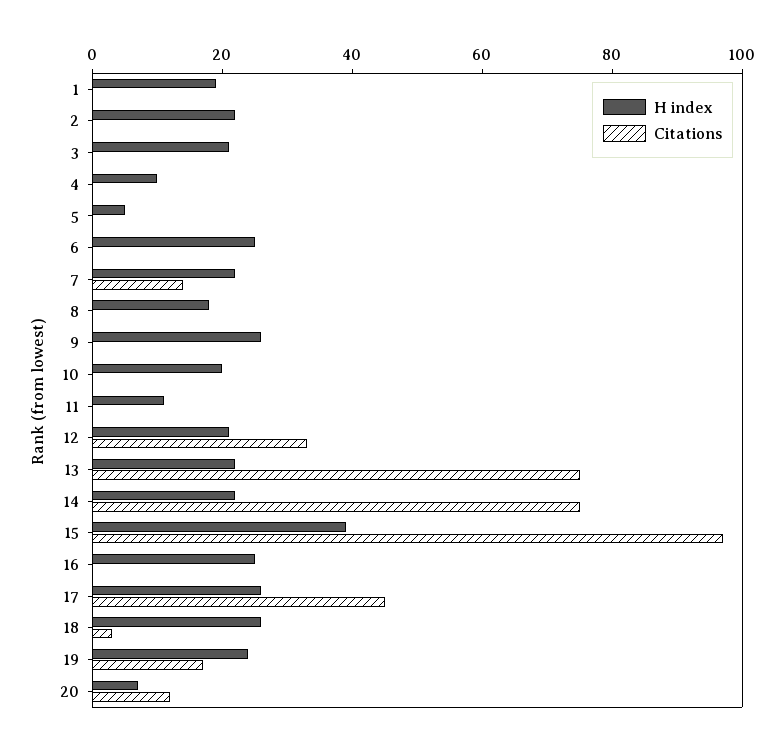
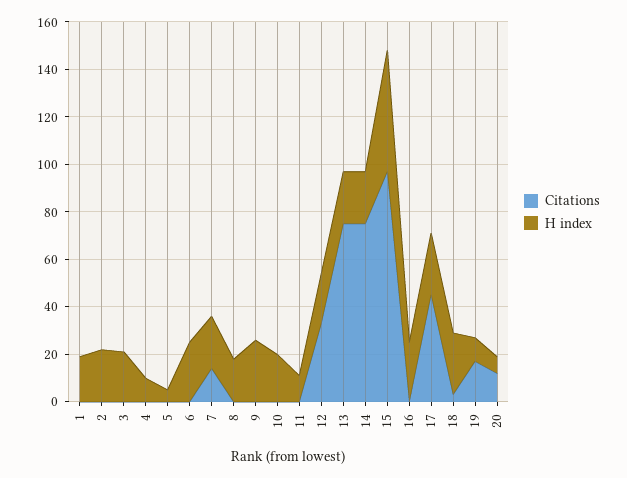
H index, 15: 40 -> 50
H index, 19: 25 -> 10

